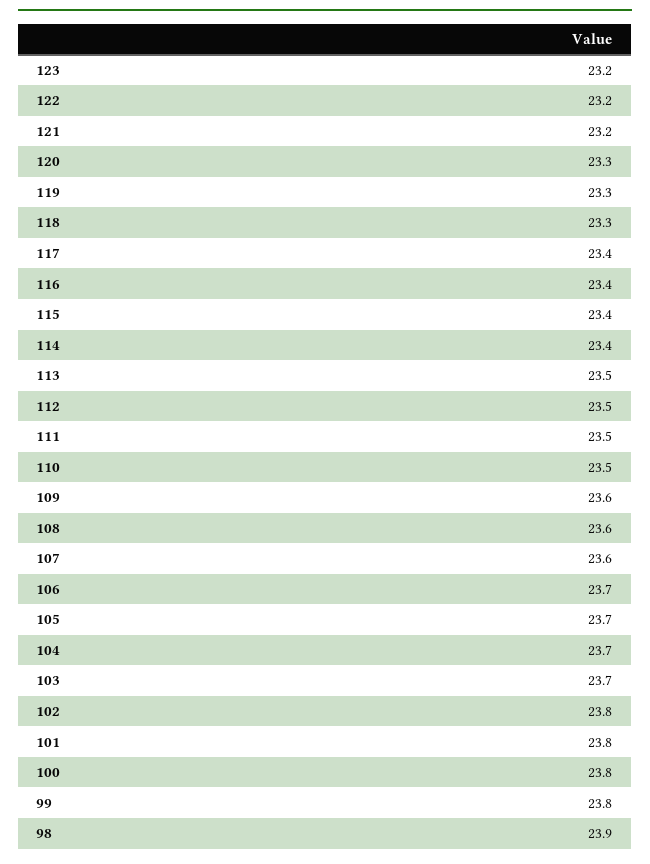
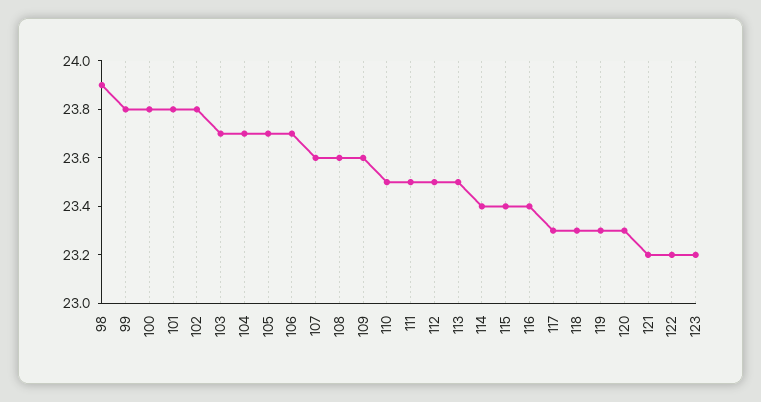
117: 23.4 -> 23.3

